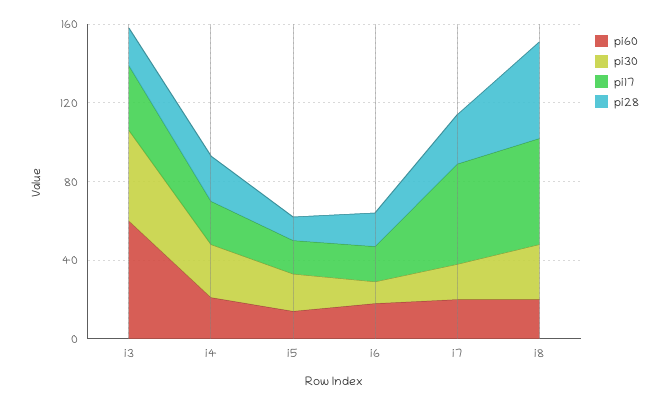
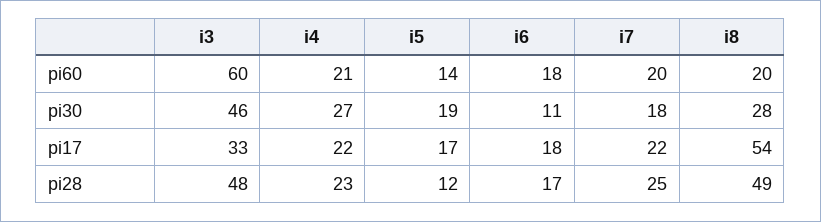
pi28, i3: 20 -> 48
pi17, i7: 50 -> 22

